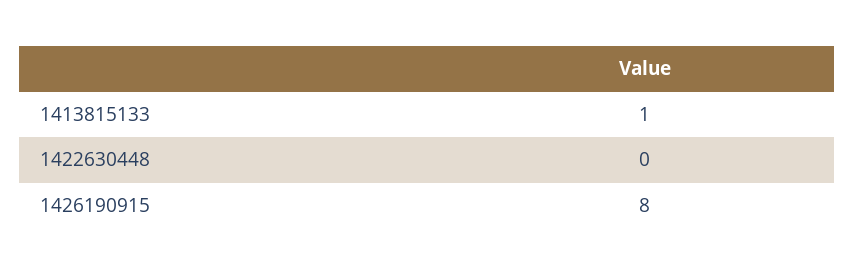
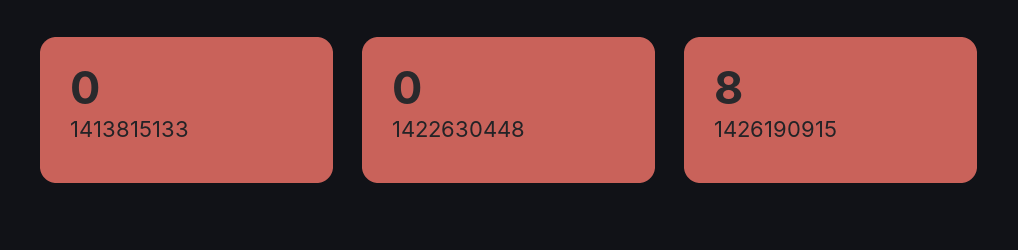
1413815133: 1 -> 0

